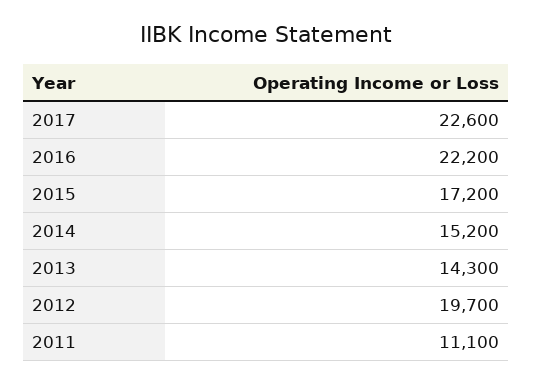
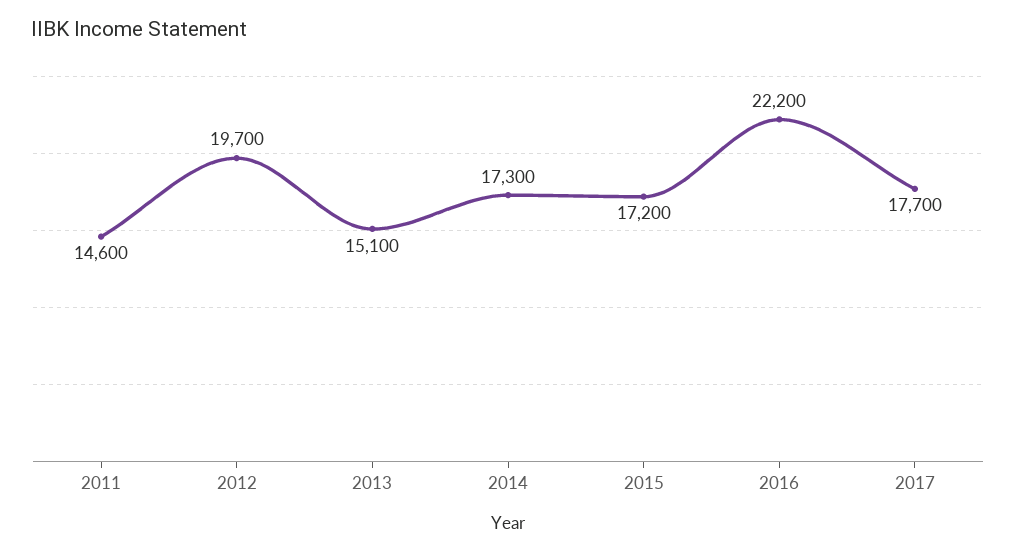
2017: 22600 -> 17700
2014: 15200 -> 17300
2013: 14300 -> 15100
2011: 11100 -> 14600

